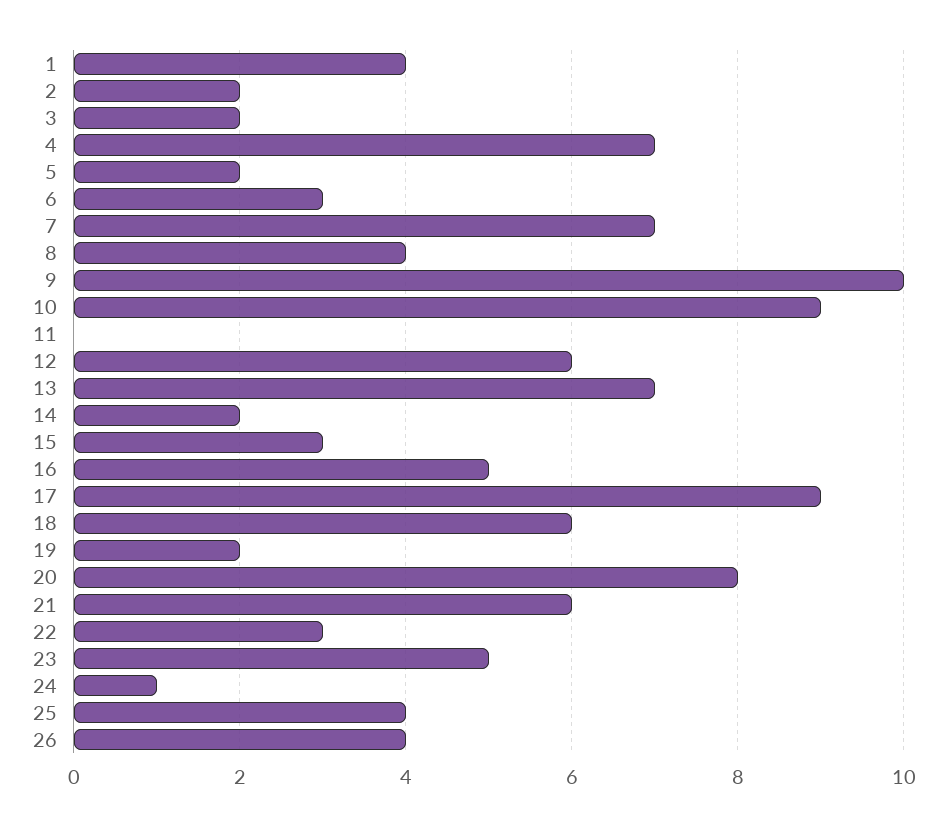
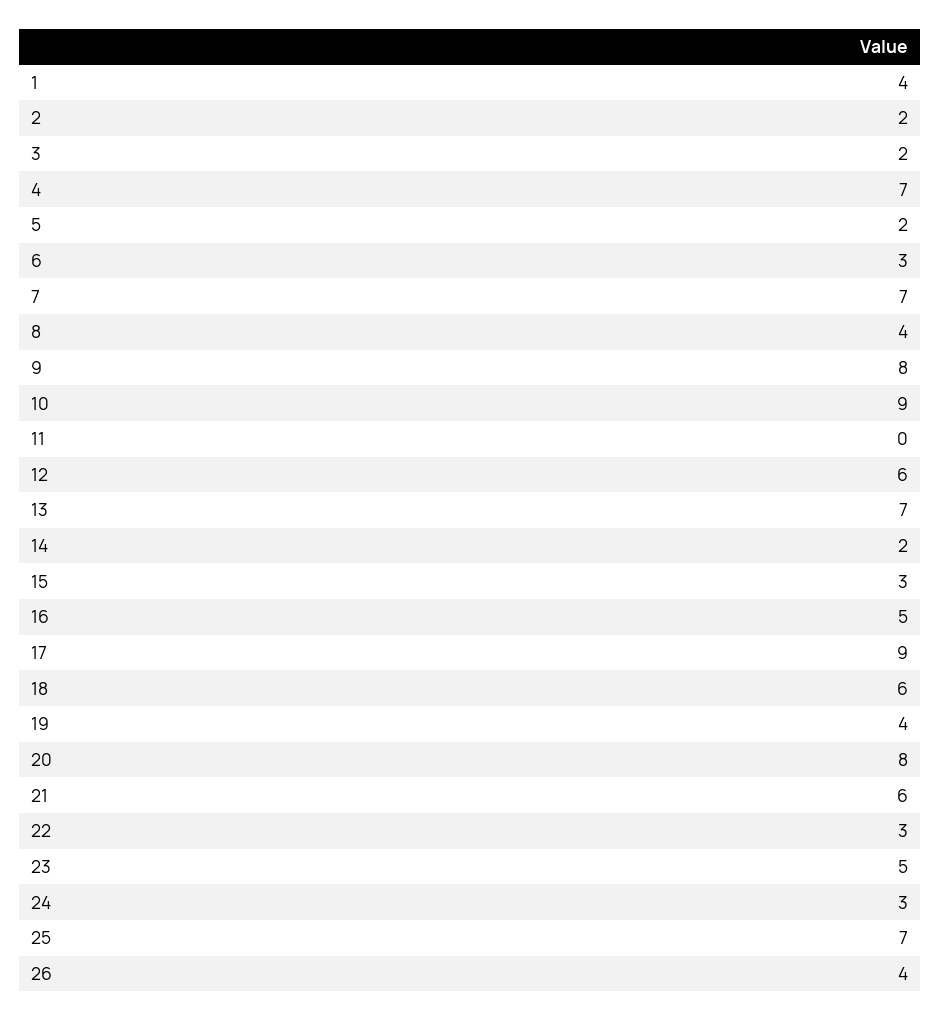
9: 10 -> 8
19: 2 -> 4
24: 1 -> 3
25: 4 -> 7

